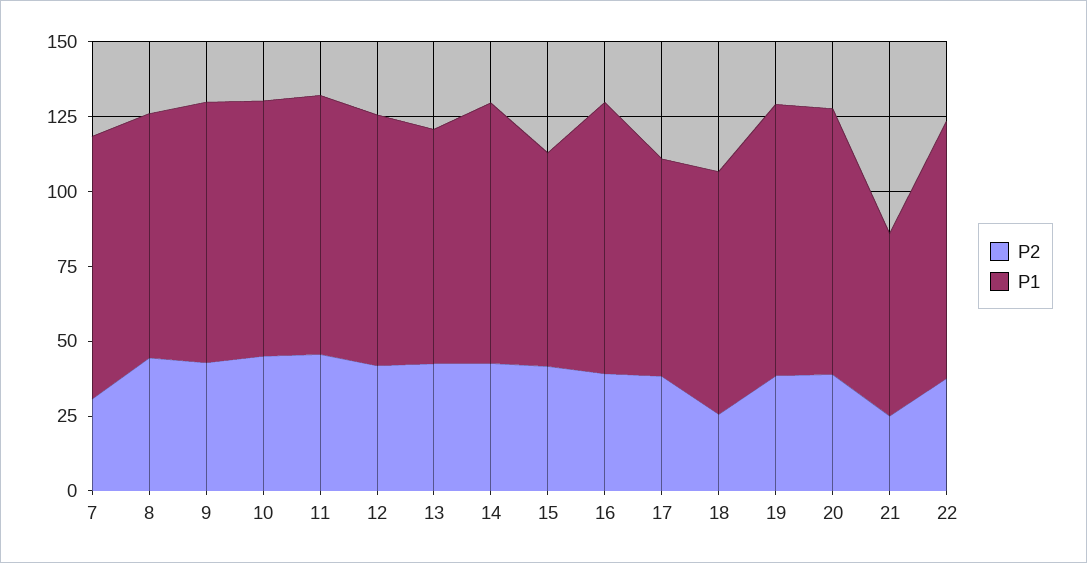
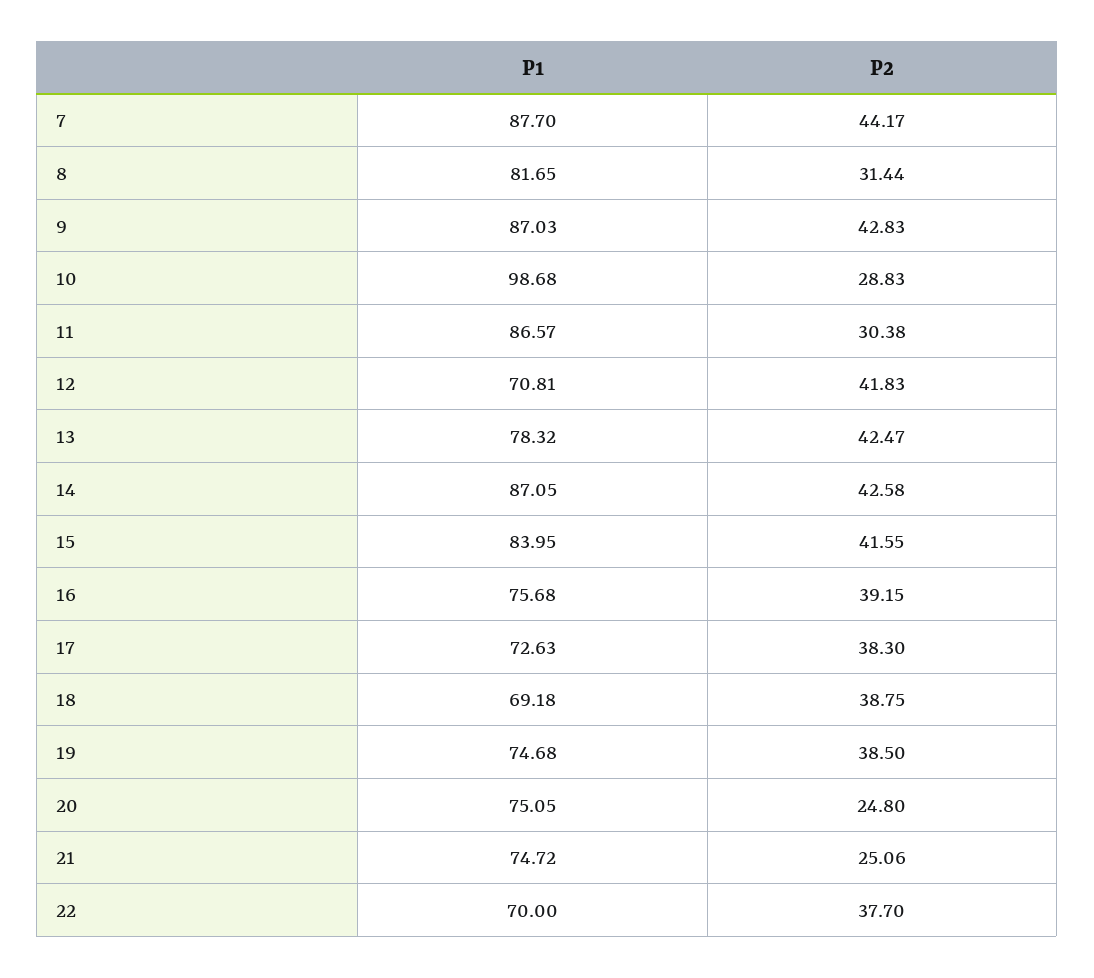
P2, 7: 30 -> 44.17
P2, 8: 45 -> 31.44
P2, 10: 45 -> 28.83
P1, 10: 85 -> 98.68
P2, 11: 45 -> 30.38
P1, 12: 85 -> 70.81
P1, 15: 70 -> 83.95
P1, 16: 90 -> 75.68
P2, 18: 25 -> 38.75
P1, 18: 80 -> 69.18
P1, 19: 90 -> 74.68
P2, 20: 40 -> 24.8
P1, 20: 90 -> 75.05
P1, 21: 60 -> 74.72
P1, 22: 85 -> 70

